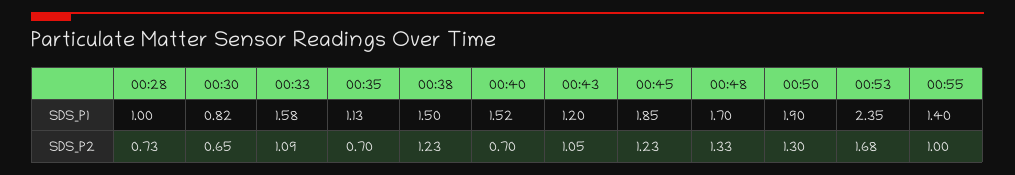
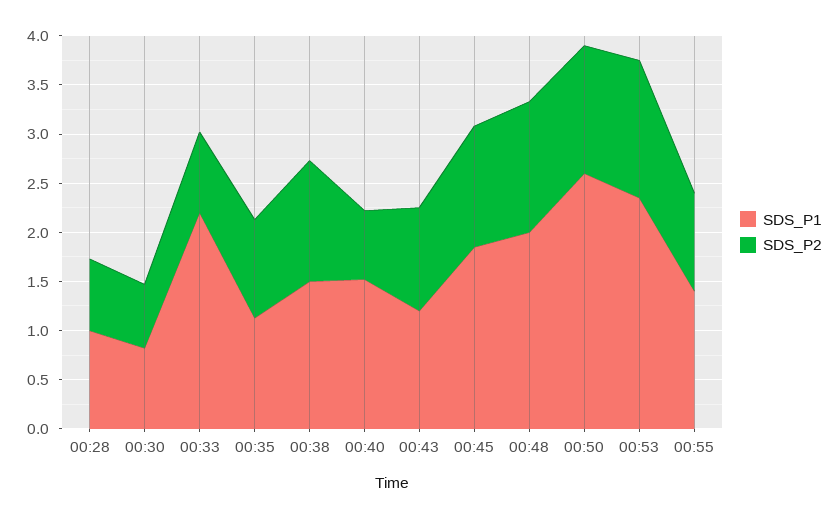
SDS_P1, 00:33: 1.58 -> 2.2
SDS_P1, 00:48: 1.7 -> 2
SDS_P1, 00:50: 1.9 -> 2.6
SDS_P2, 00:33: 1.09 -> 0.8
SDS_P2, 00:35: 0.7 -> 1
SDS_P2, 00:53: 1.68 -> 1.4

